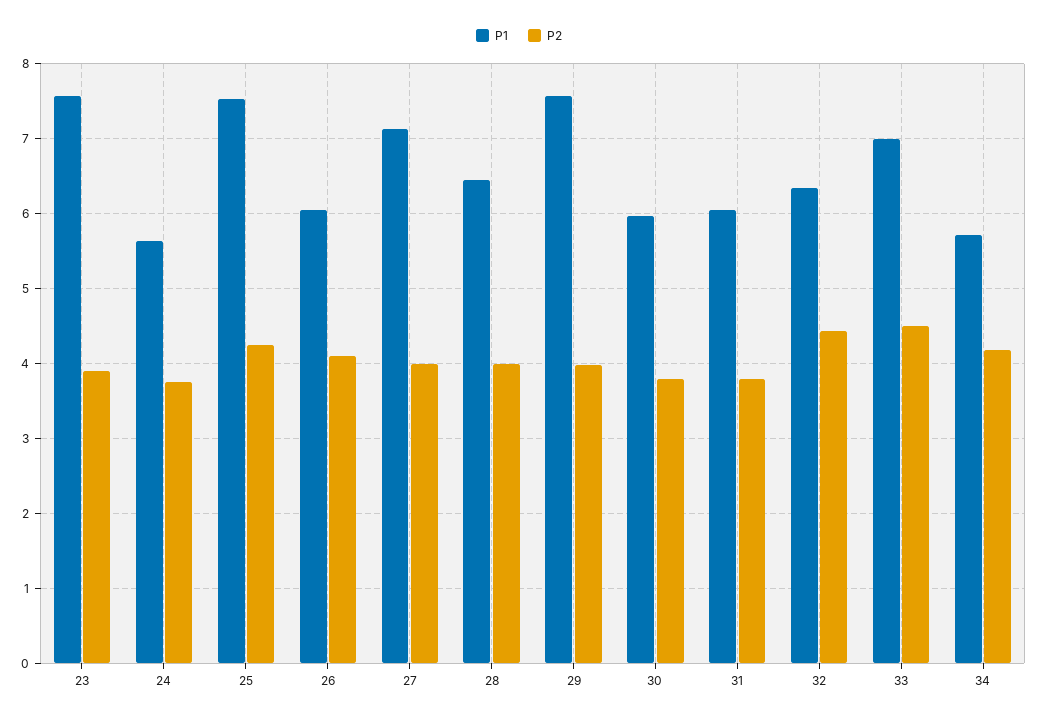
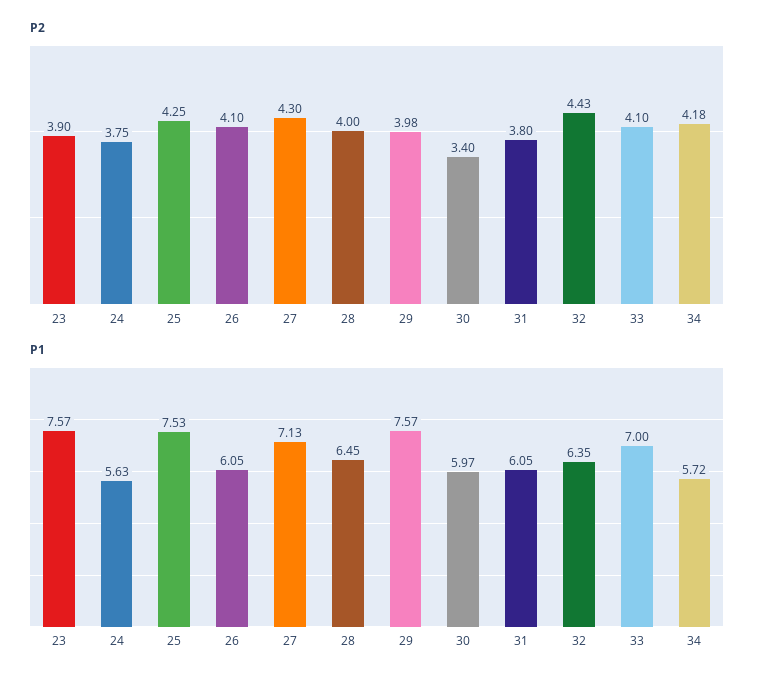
P2, 27: 4 -> 4.3
P2, 30: 3.8 -> 3.4
P2, 33: 4.5 -> 4.1

